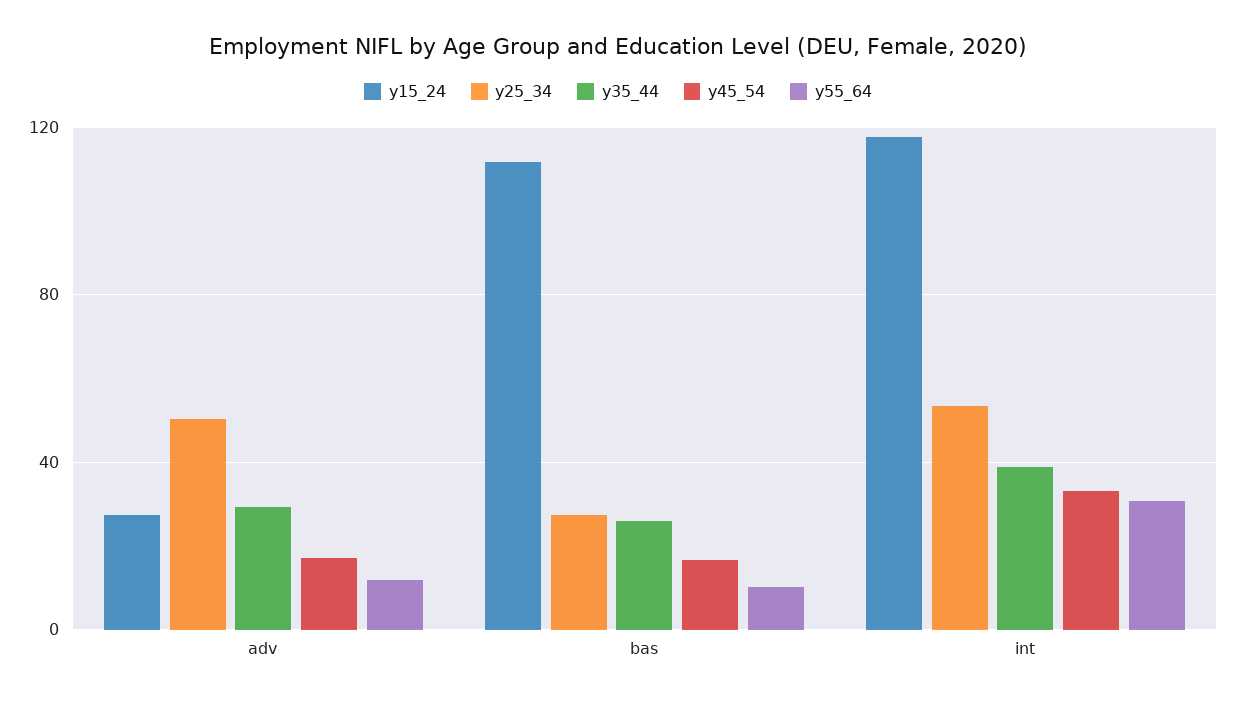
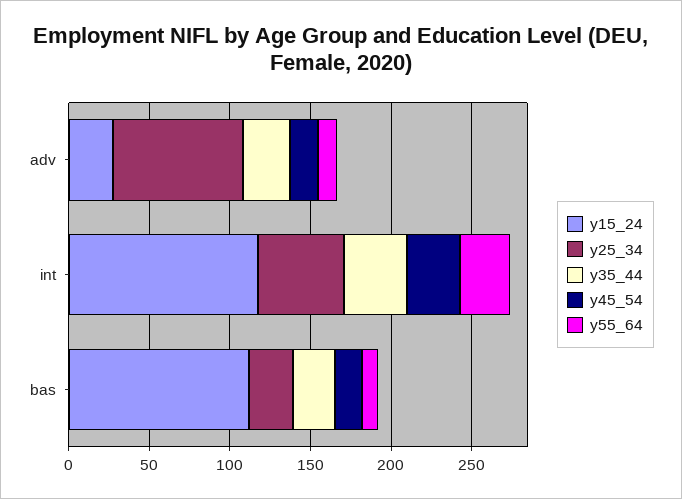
y25_34, adv: 50 -> 80

